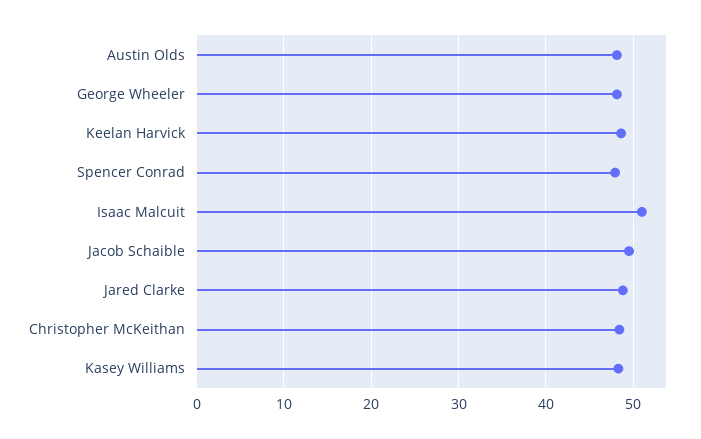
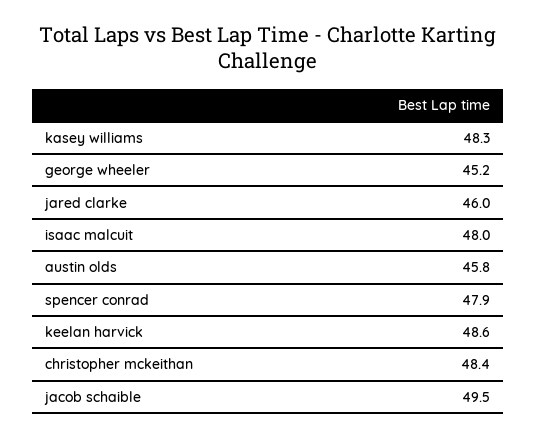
Austin Olds: 48 -> 45.8
George Wheeler: 48 -> 45.2
Isaac Malcuit: 51 -> 48
Jared Clarke: 49 -> 46

